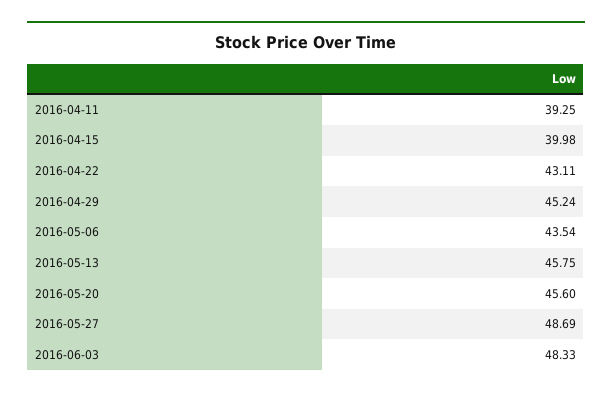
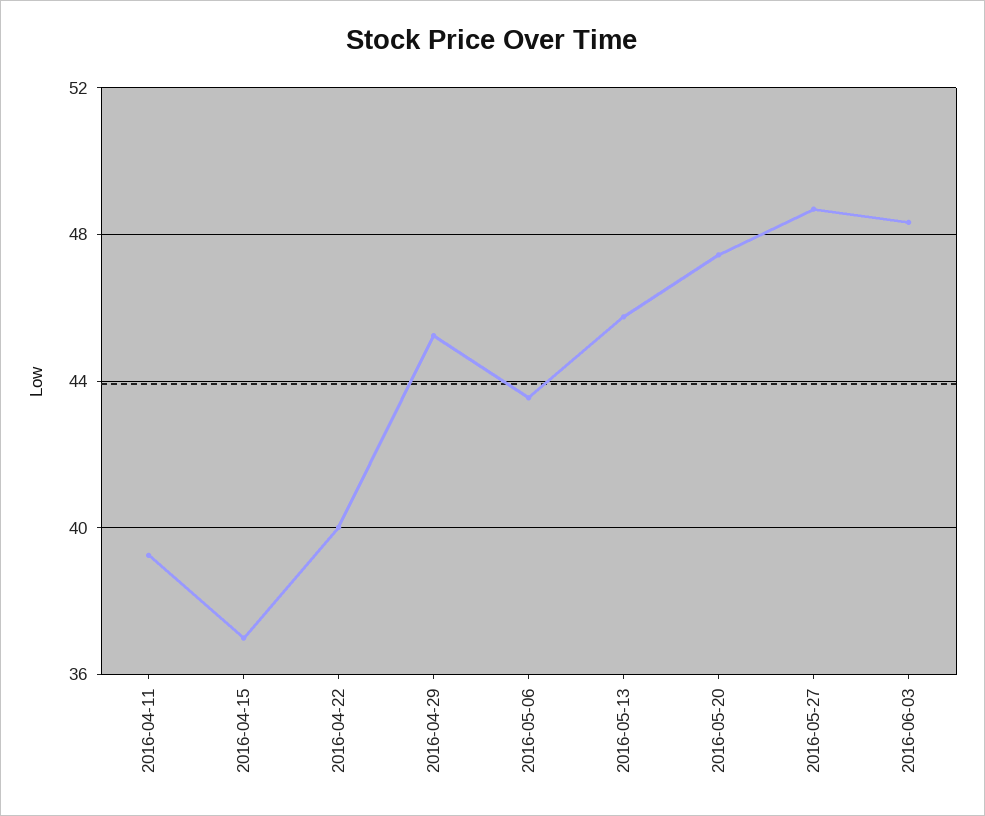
2016-04-15: 39.98 -> 37
2016-04-22: 43.11 -> 40
2016-05-20: 45.6 -> 47.5

